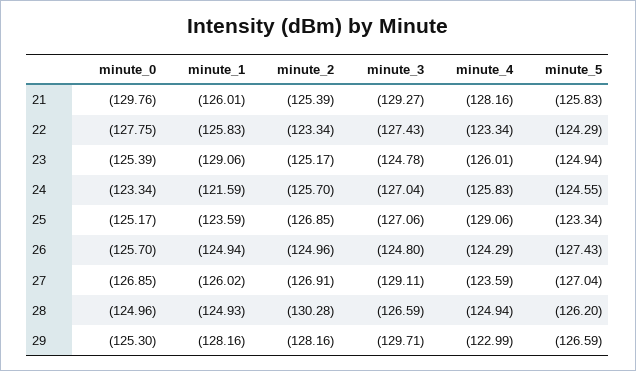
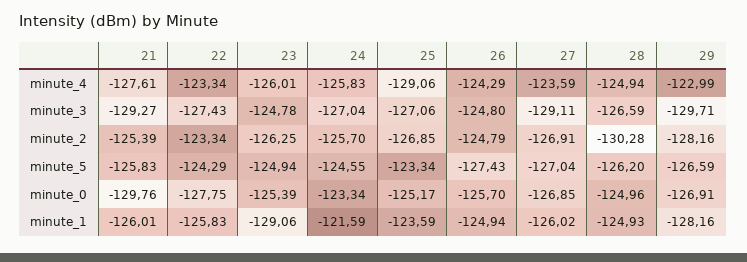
minute_4, 21: -128.16 -> -127.61
minute_2, 23: -125.17 -> -126.25
minute_2, 26: -124.96 -> -124.79
minute_0, 29: -125.3 -> -126.91

